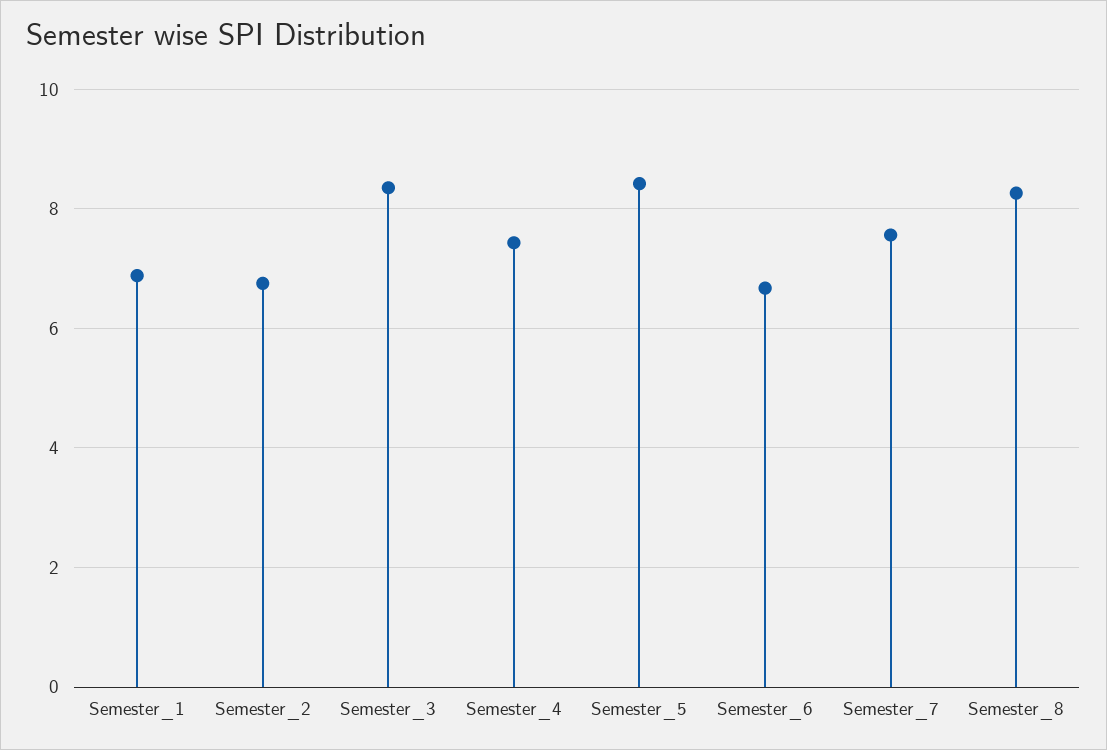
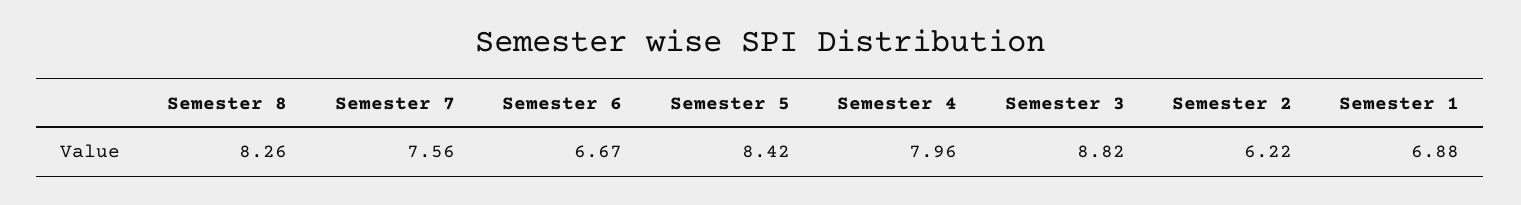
Semester_2: 6.8 -> 6.22
Semester_3: 8.4 -> 8.82
Semester_4: 7.4 -> 7.96

